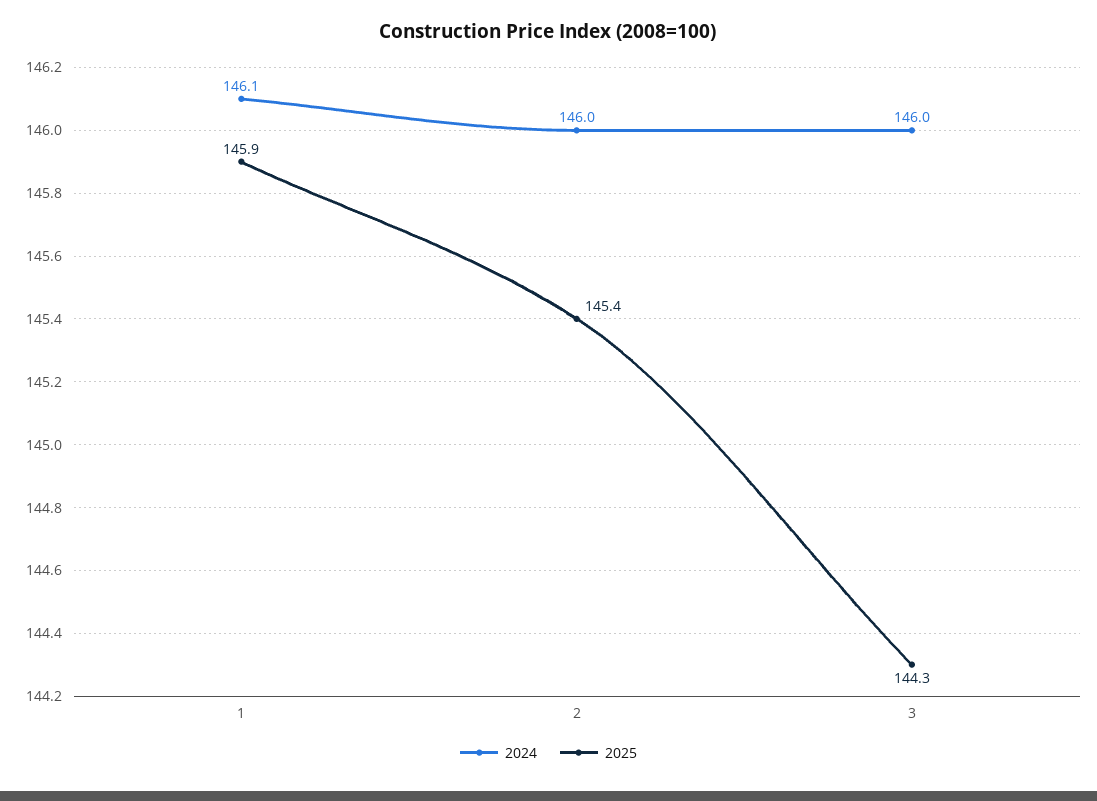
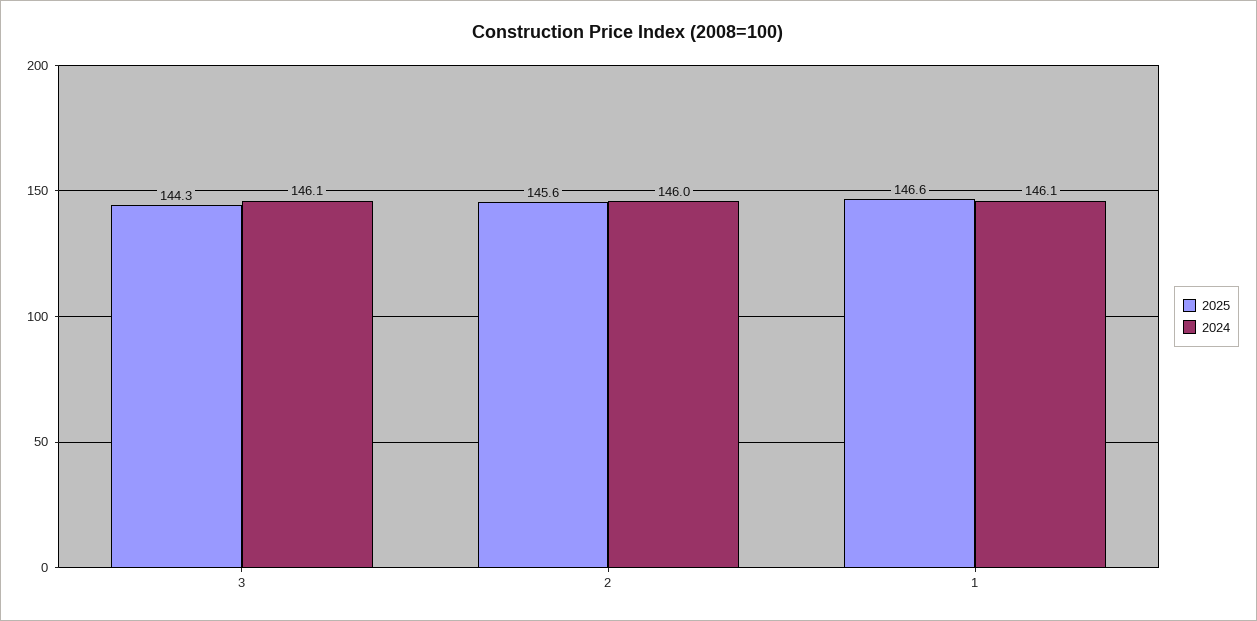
2025, 1: 145.9 -> 146.6
2025, 2: 145.4 -> 145.6
2024, 3: 146 -> 146.1

